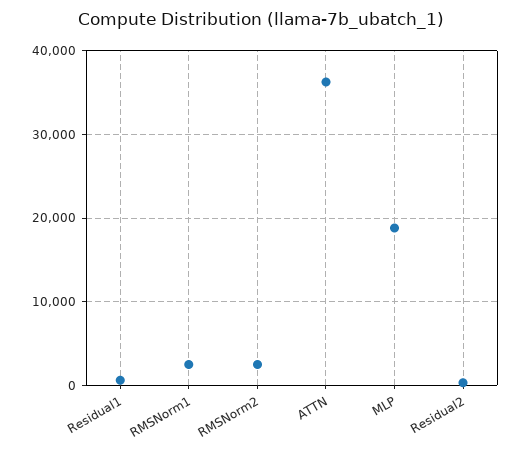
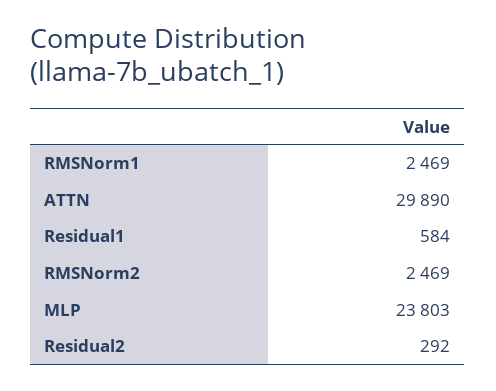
ATTN: 36000 -> 29890
MLP: 19000 -> 23803

